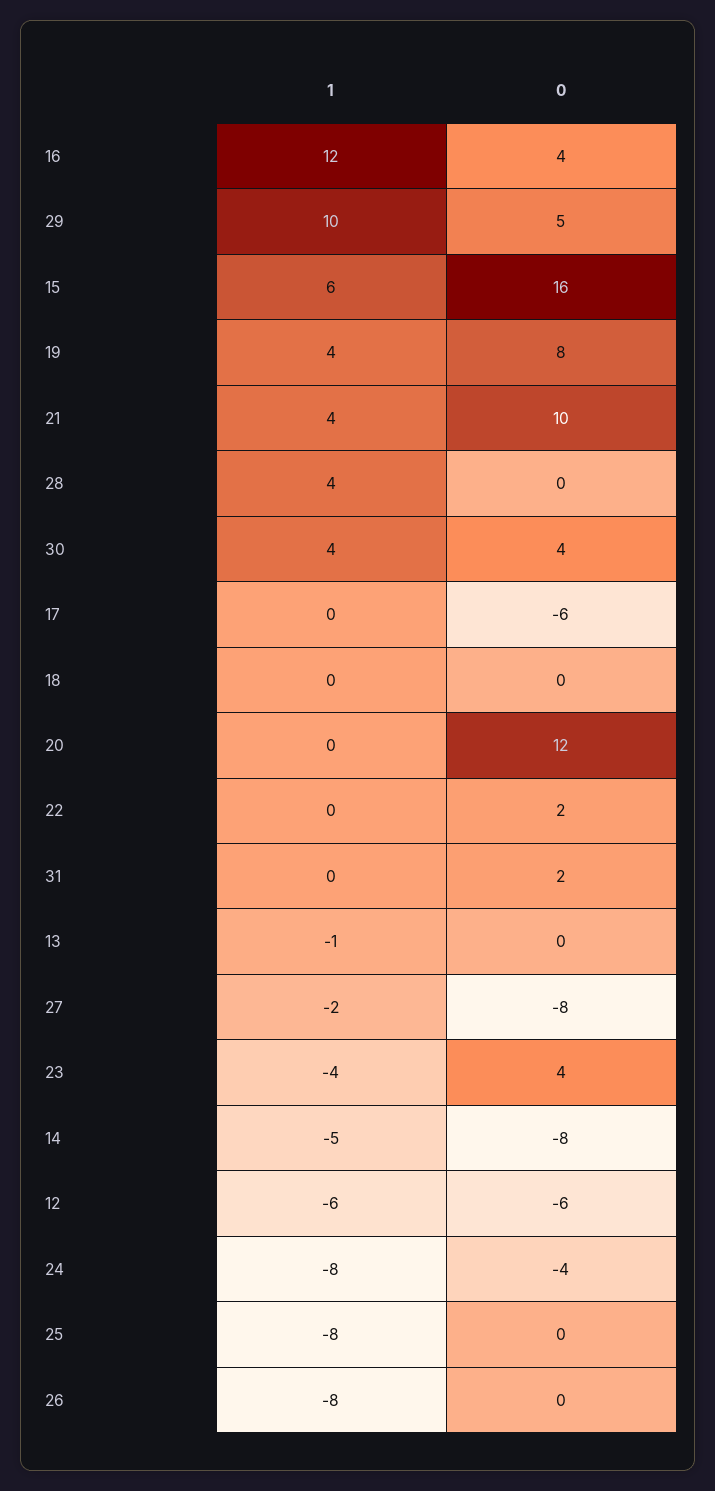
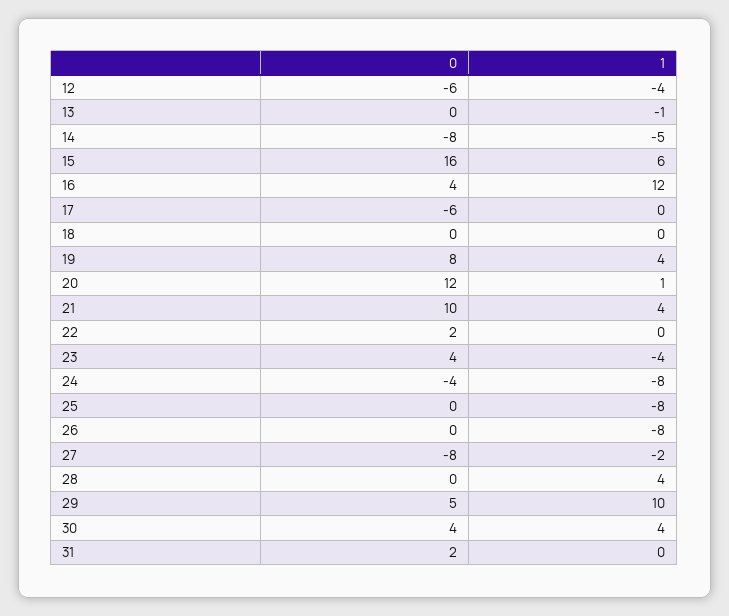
1, 20: 0 -> 1
1, 12: -6 -> -4

